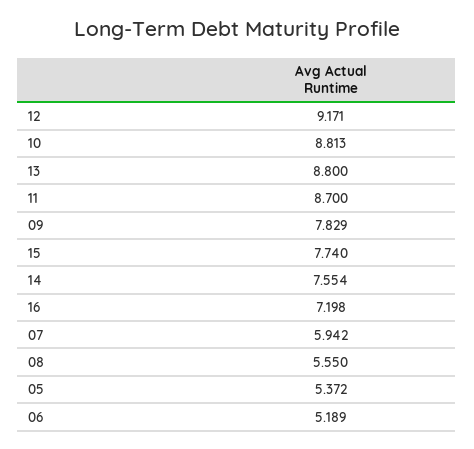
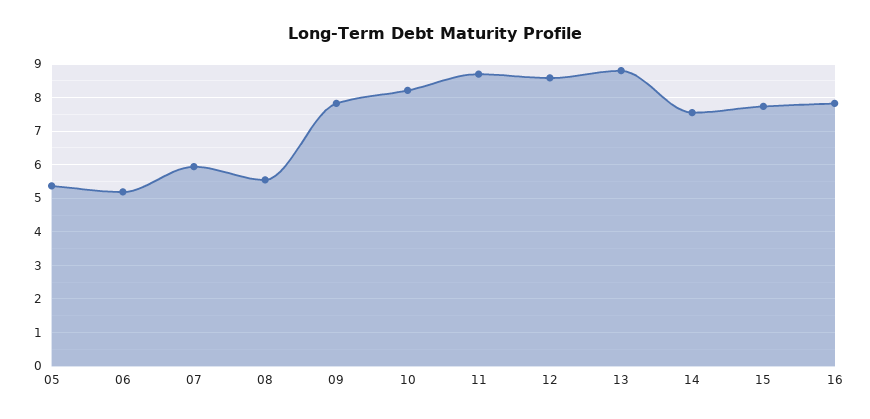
12: 9.171 -> 8.6
10: 8.813 -> 8.2
16: 7.198 -> 7.8

